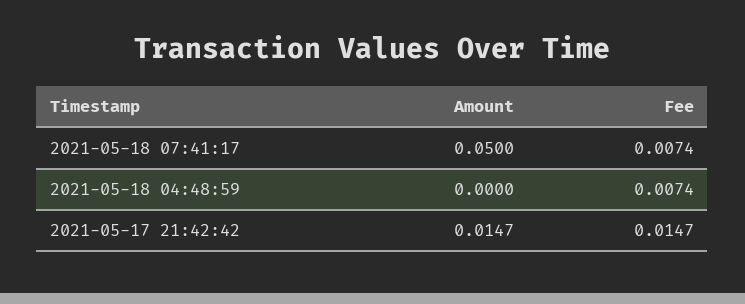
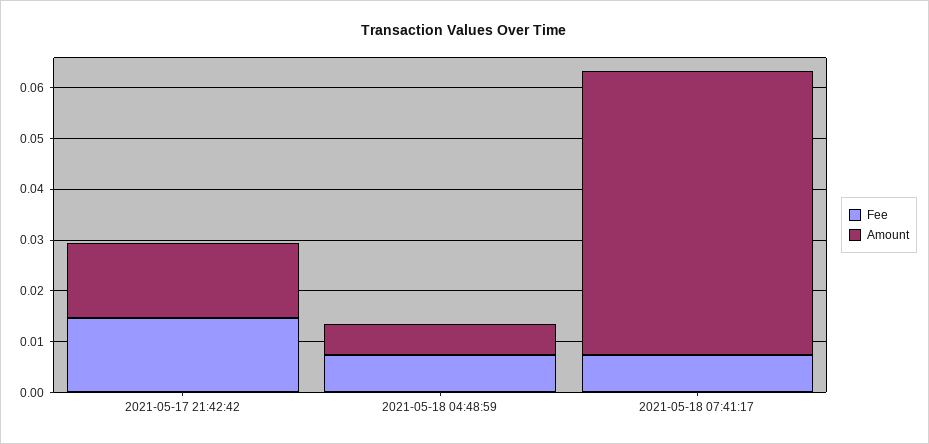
Amount, 2021-05-18 07:41:17: 0.05 -> 0.056
Amount, 2021-05-18 04:48:59: 0 -> 0.006

